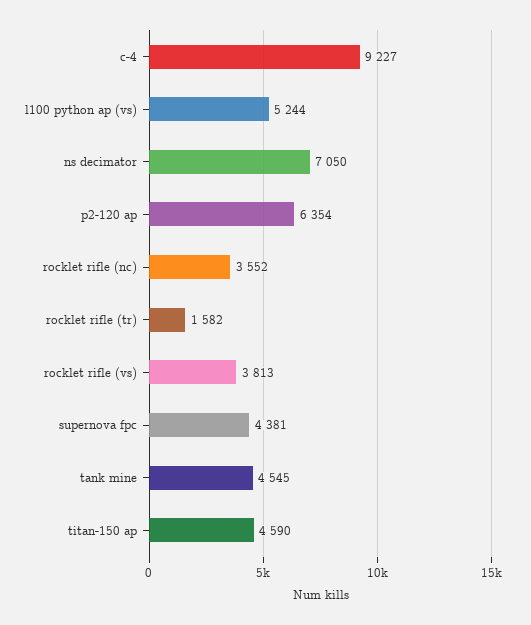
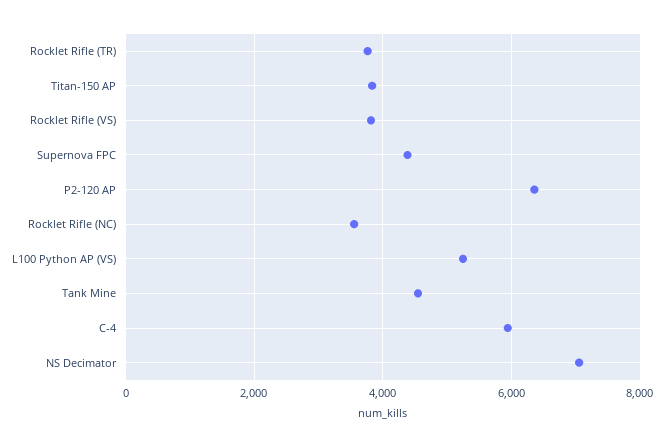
c-4: 9227 -> 6000
rocklet rifle (tr): 1582 -> 3800
titan-150 ap: 4590 -> 3800

